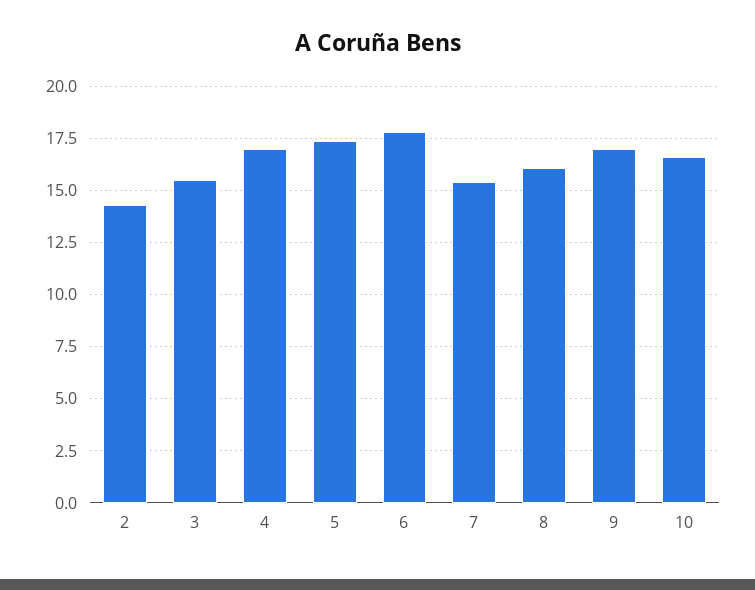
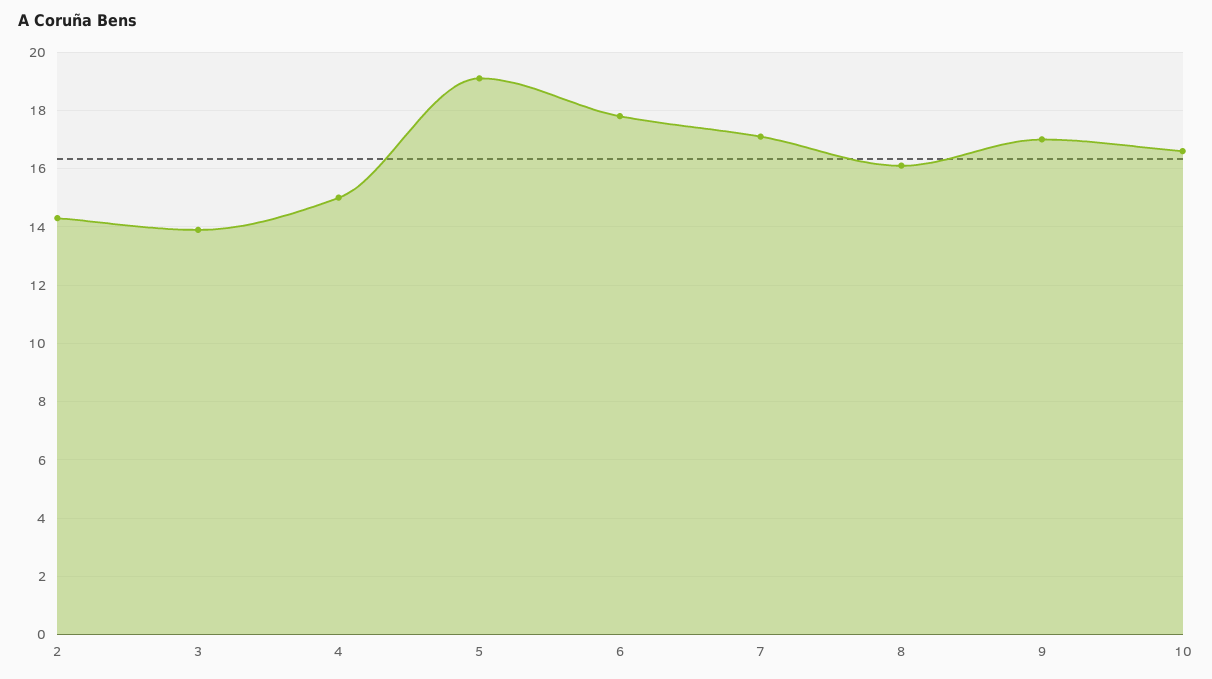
3: 15.5 -> 14
4: 17 -> 15
5: 17.5 -> 19
7: 15.5 -> 17

